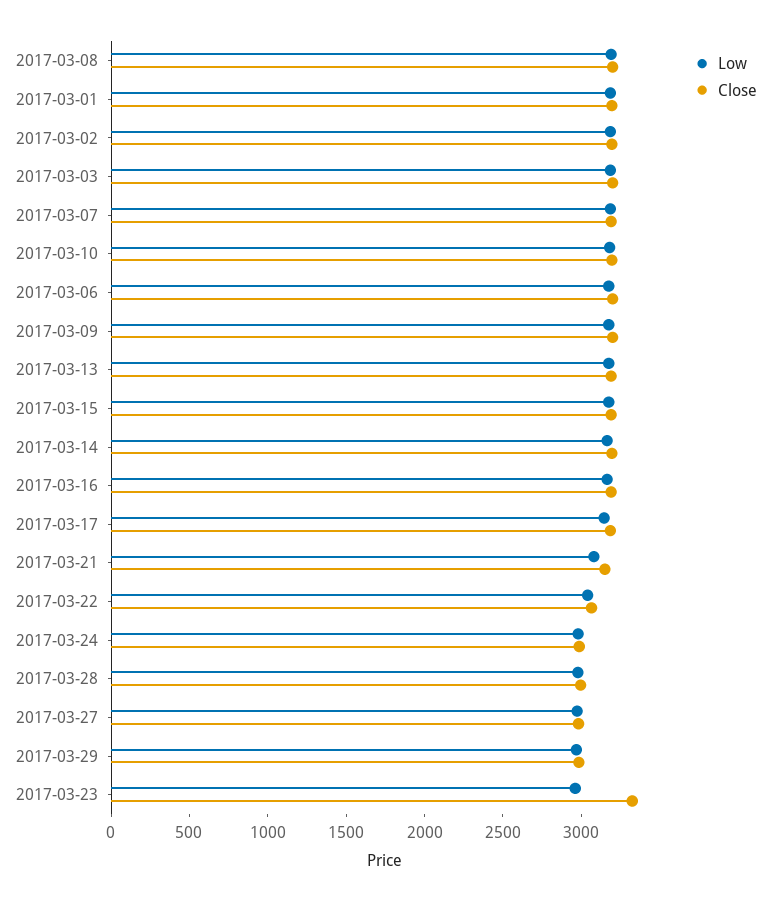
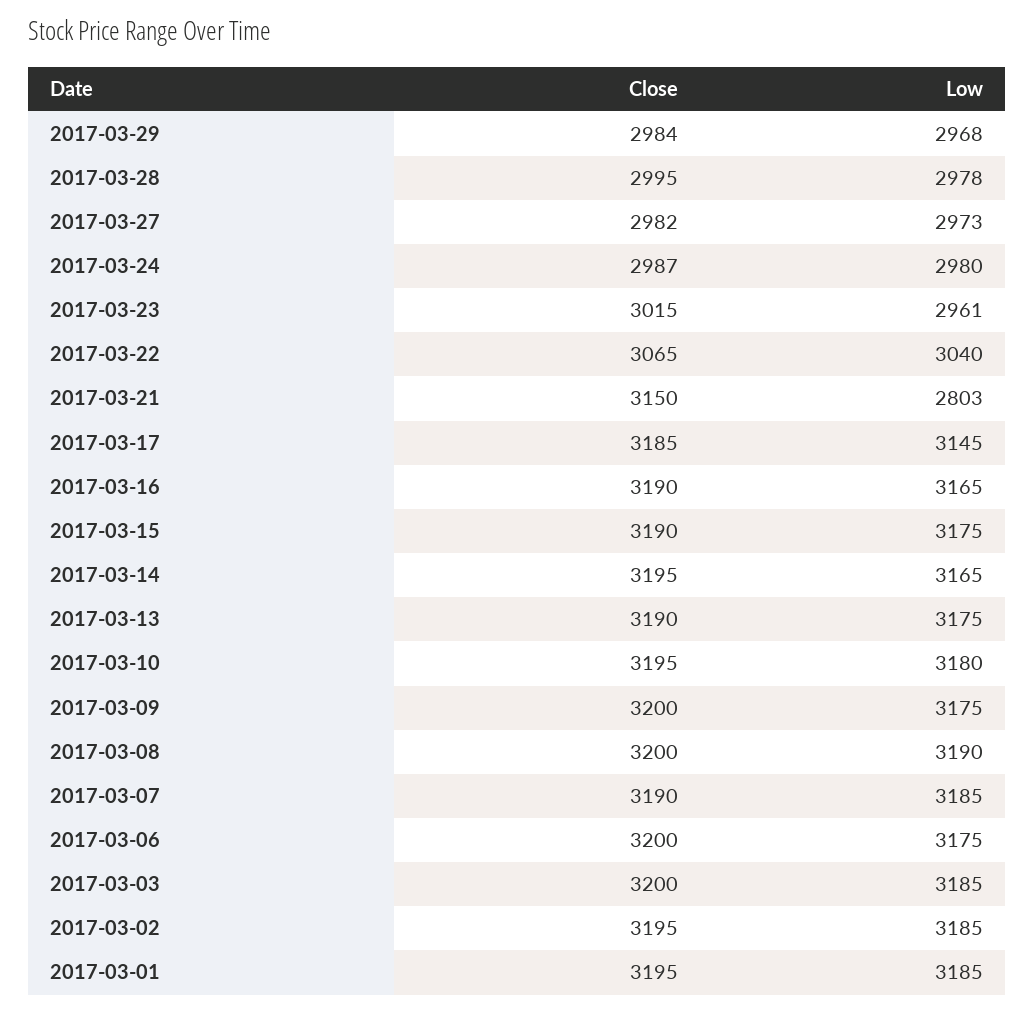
Low, 2017-03-21: 3100 -> 2803
Close, 2017-03-23: 3300 -> 3015

